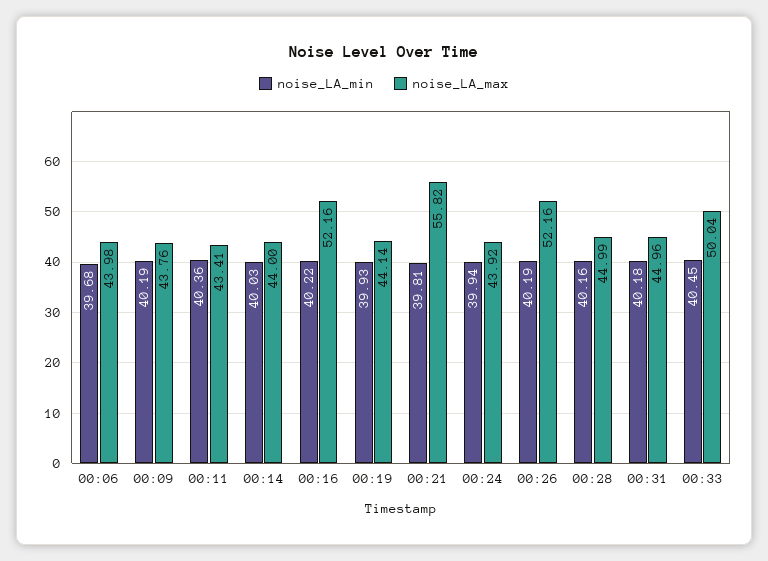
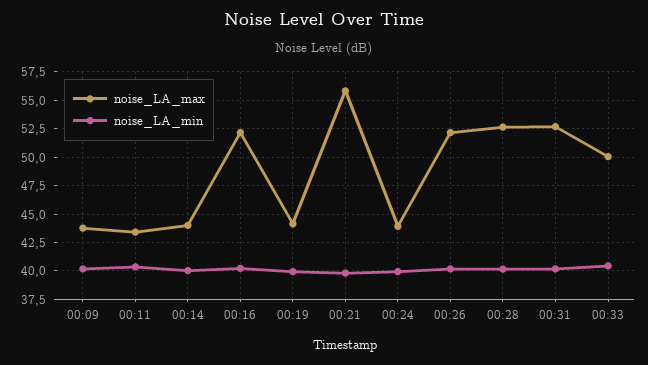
noise_LA_min, 00:06: 39.68 -> none
noise_LA_max, 00:06: 43.98 -> none
noise_LA_max, 00:28: 44.99 -> 52.5
noise_LA_max, 00:31: 44.96 -> 52.5

